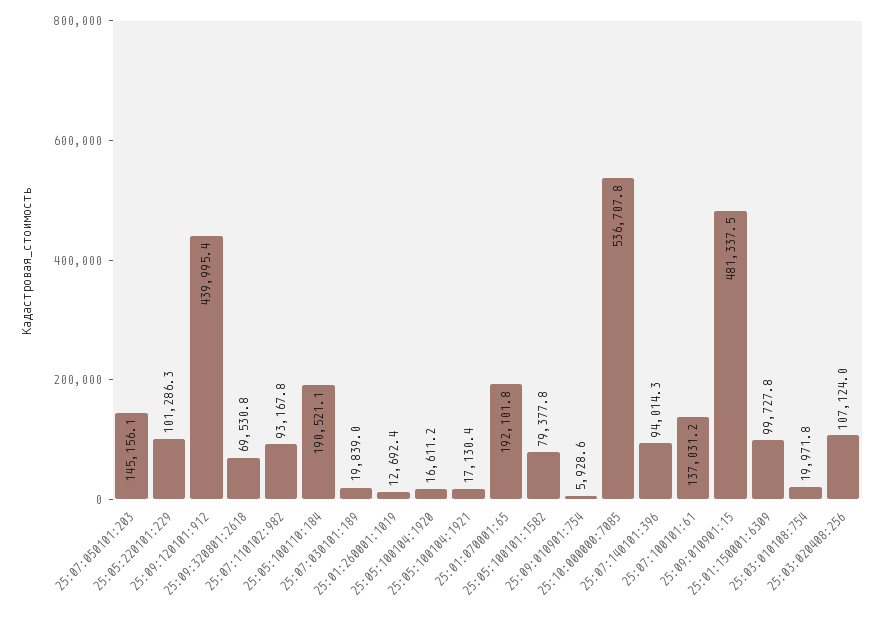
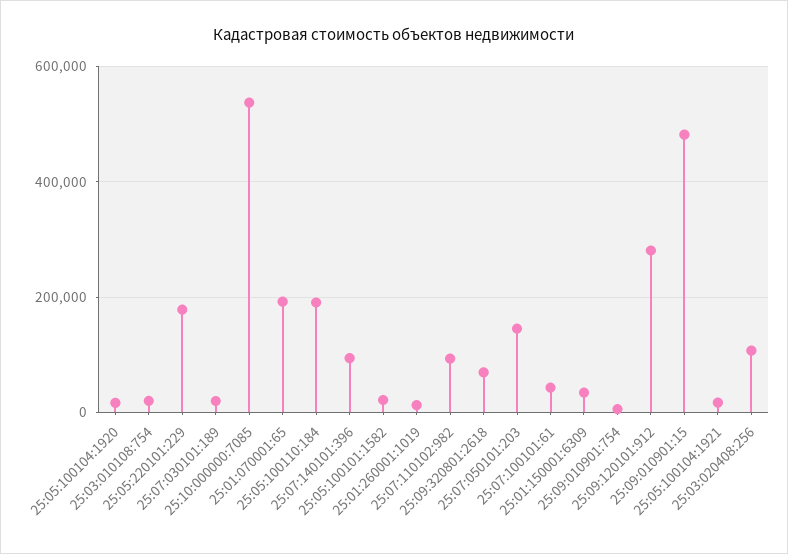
25:05:220101:229: 101286.3 -> 180000
25:09:120101:912: 439995.4 -> 280000
25:05:100101:1582: 79377.8 -> 20000
25:07:100101:61: 137031.2 -> 40000
25:01:150001:6309: 99727.8 -> 40000

